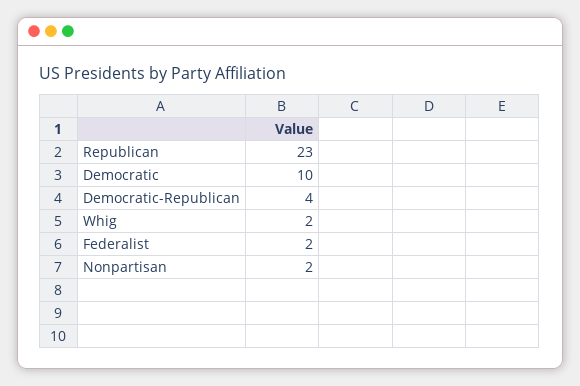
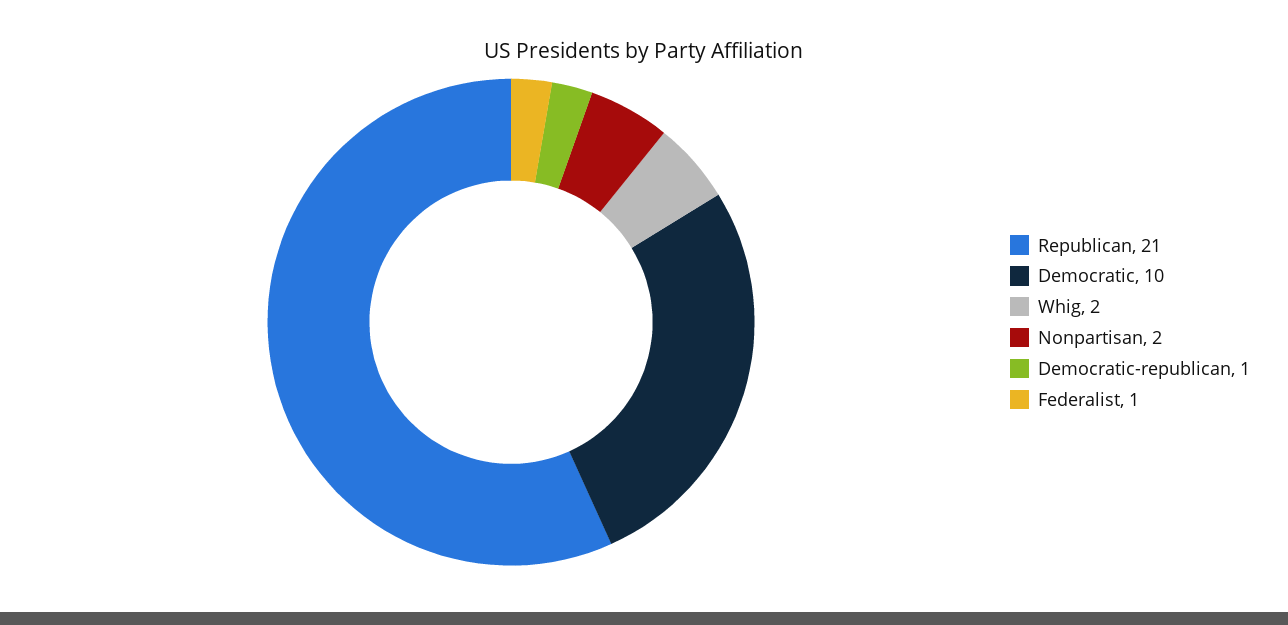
Republican: 23 -> 21
Democratic-Republican: 4 -> 1
Federalist: 2 -> 1

